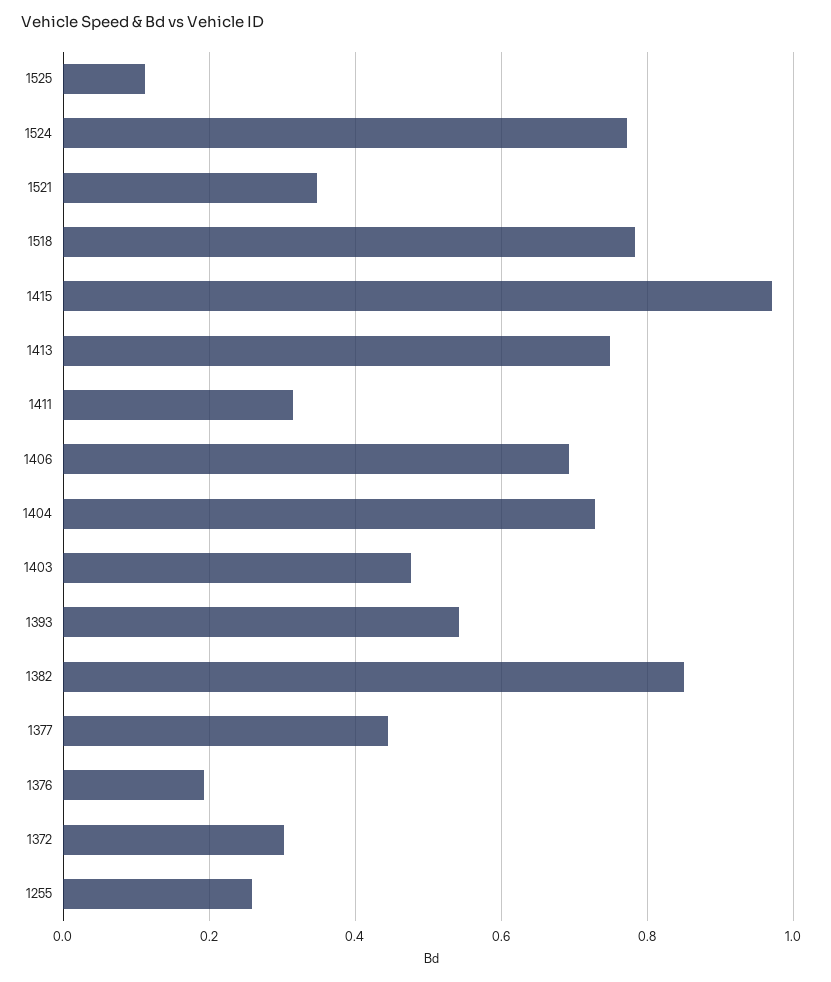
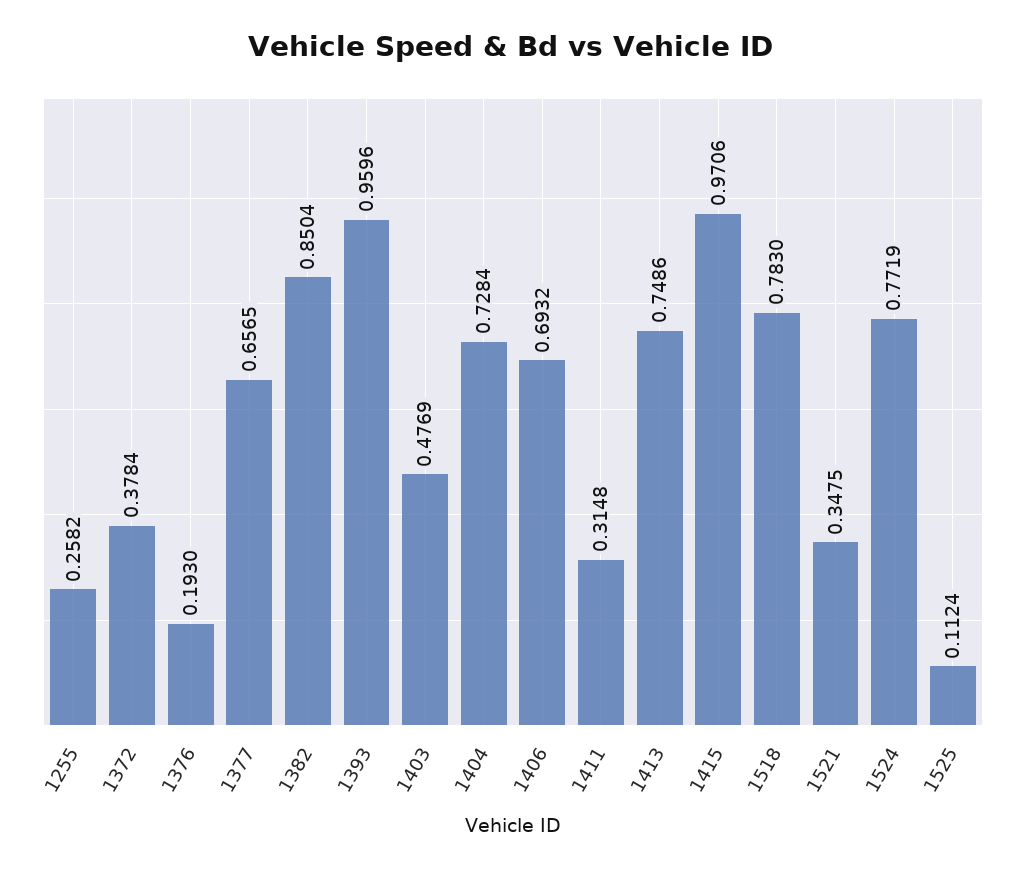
1393: 0.54 -> 0.9596
1377: 0.44 -> 0.6565
1372: 0.3 -> 0.3784

